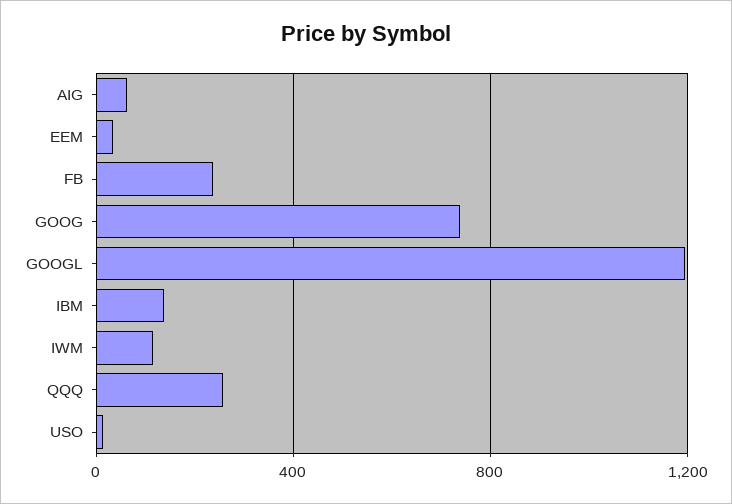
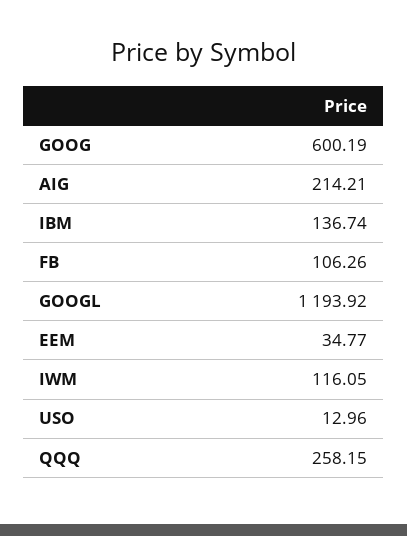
AIG: 50 -> 214.21
FB: 250 -> 106.26
GOOG: 750 -> 600.19

